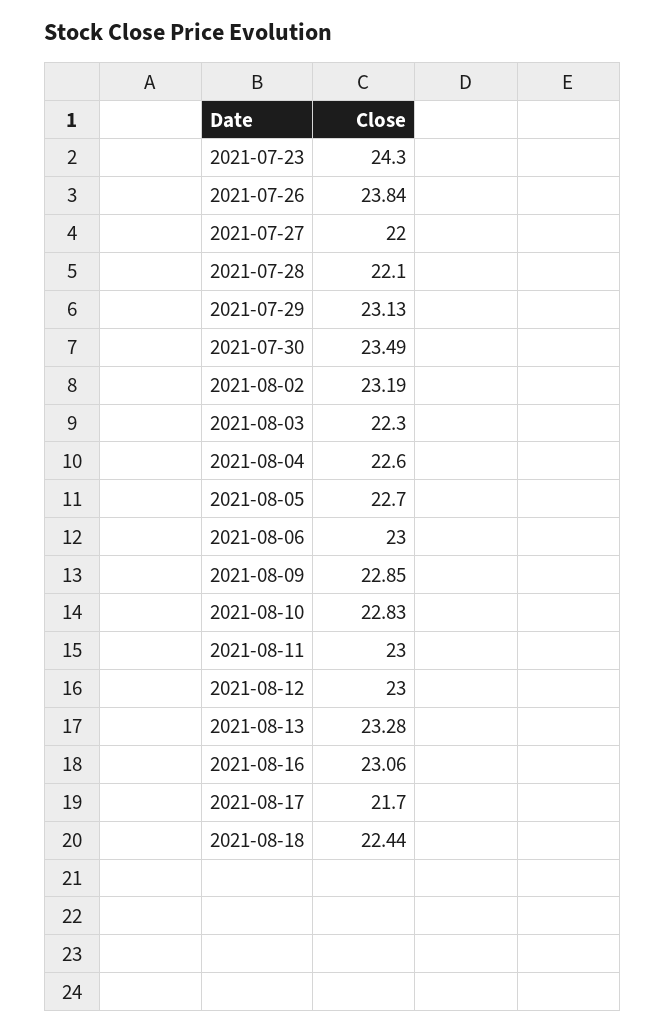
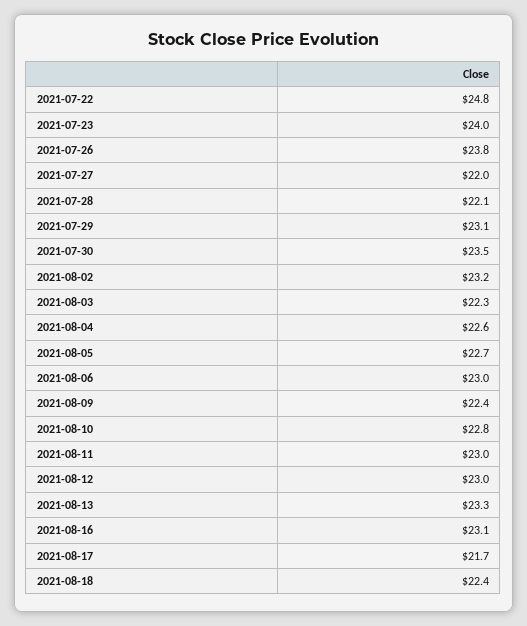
2021-07-23: 24.3 -> 24
2021-08-09: 22.85 -> 22.4
2021-07-22: none -> 24.8

